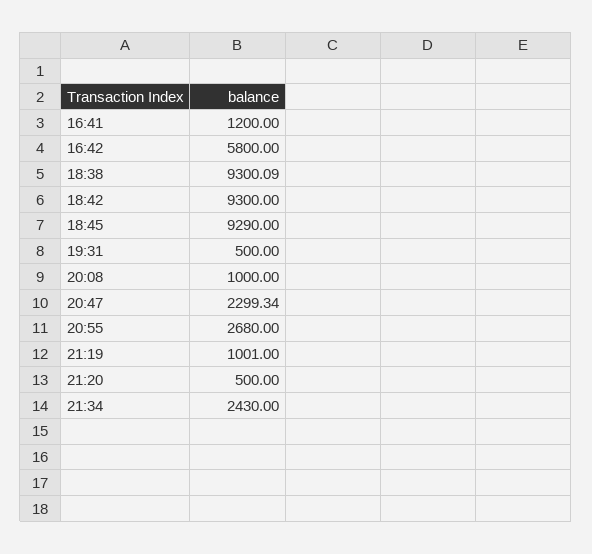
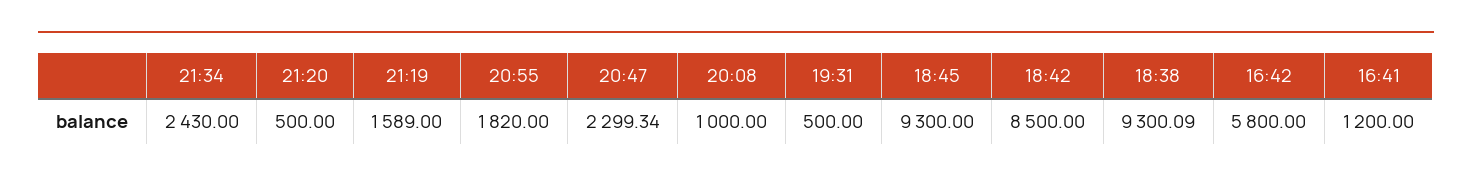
18:42: 9300 -> 8500
18:45: 9290 -> 9300
20:55: 2680 -> 1820
21:19: 1001 -> 1589

